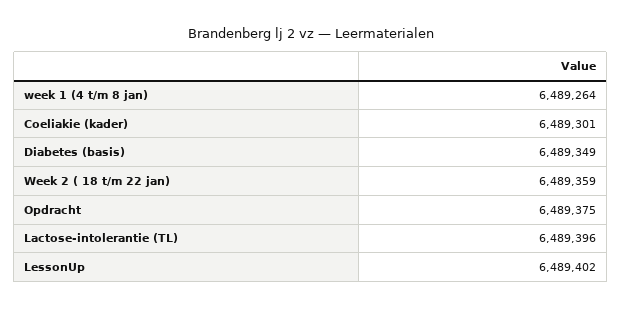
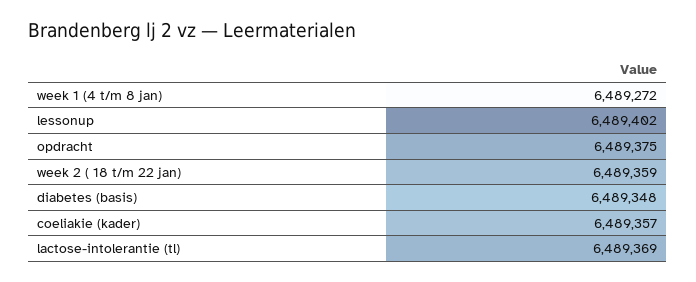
week 1 (4 t/m 8 jan): 6489264 -> 6489272
Coeliakie (kader): 6489301 -> 6489357
Diabetes (basis): 6489349 -> 6489348
Lactose-intolerantie (TL): 6489396 -> 6489369

